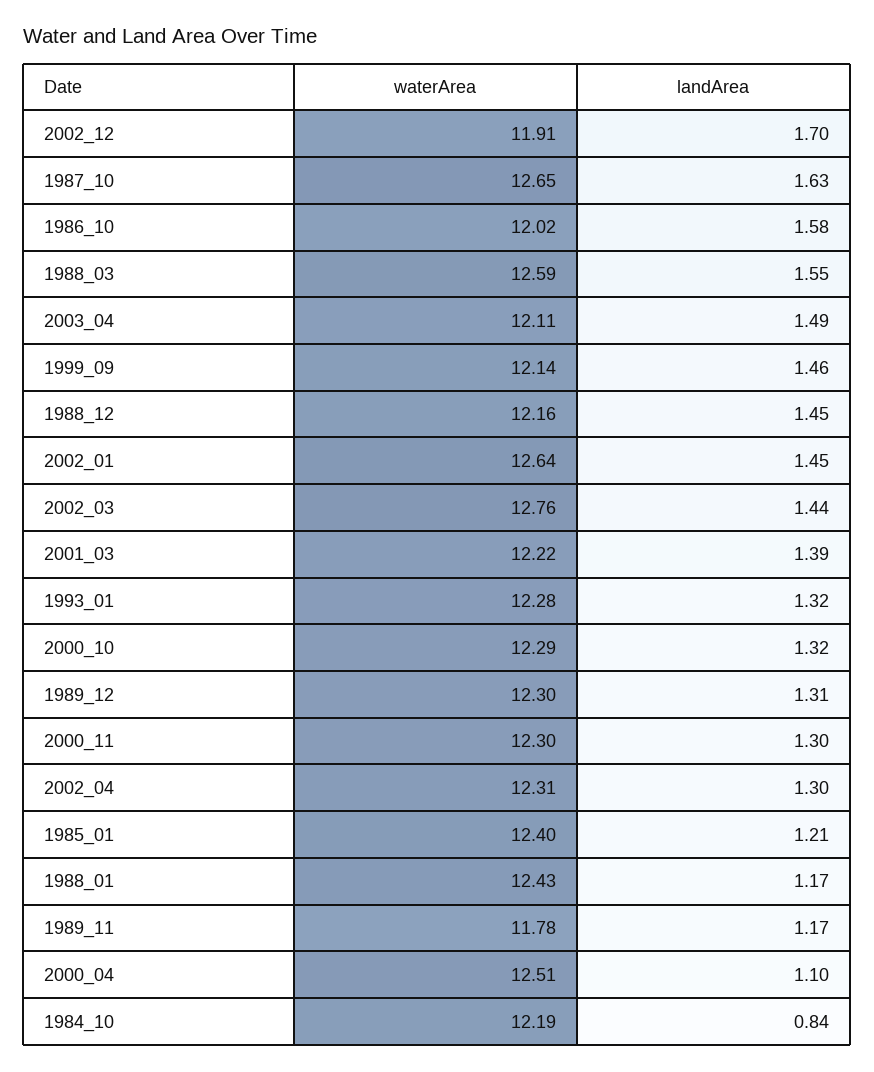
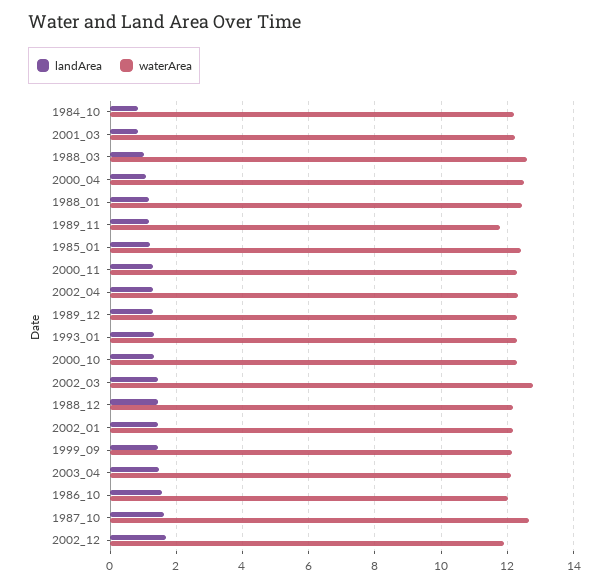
landArea, 1988_03: 1.55 -> 1
waterArea, 2002_01: 12.64 -> 12.2
landArea, 2001_03: 1.39 -> 0.8

